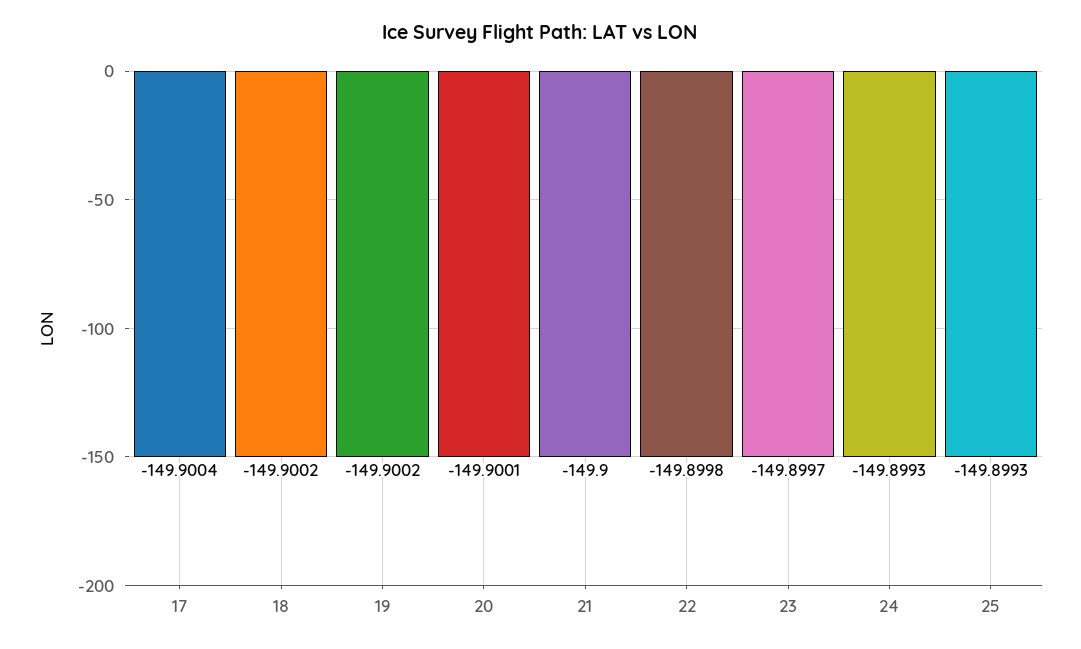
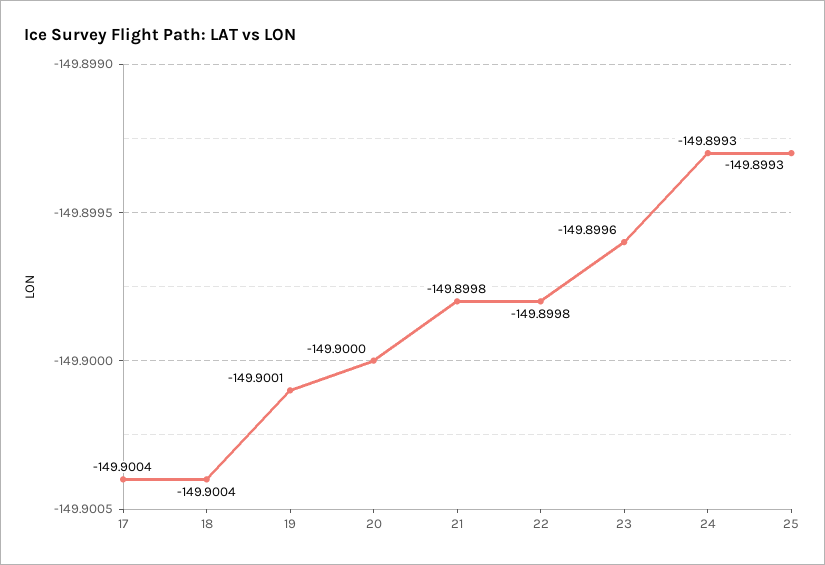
18: -149.9002 -> -149.9004
19: -149.9002 -> -149.9001
20: -149.9001 -> -149.9
21: -149.9 -> -149.8998
23: -149.8997 -> -149.8996

